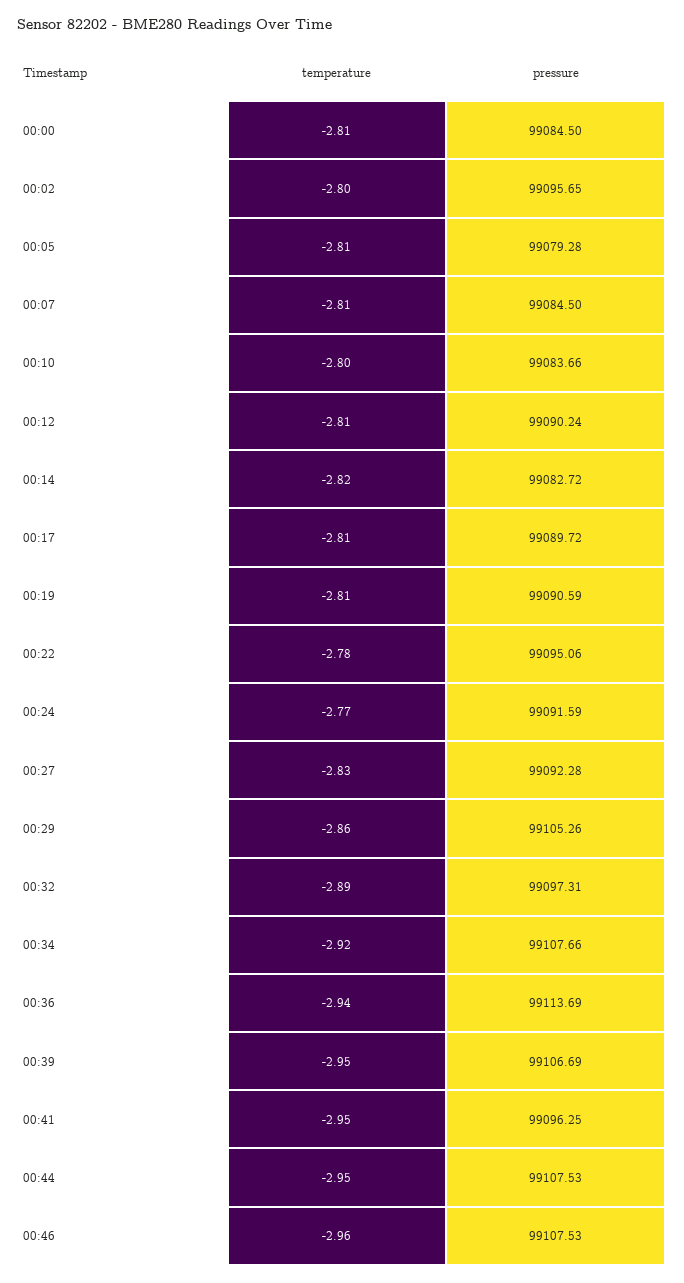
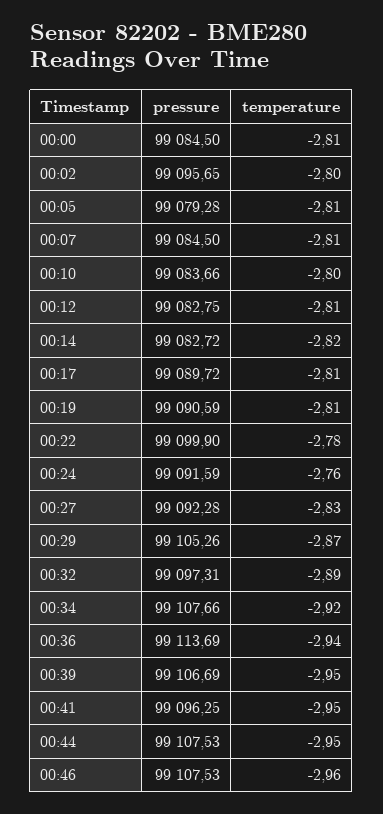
pressure, 00:12: 99090.24 -> 99082.75
pressure, 00:22: 99095.06 -> 99099.9
temperature, 00:24: -2.77 -> -2.76
temperature, 00:29: -2.86 -> -2.87

